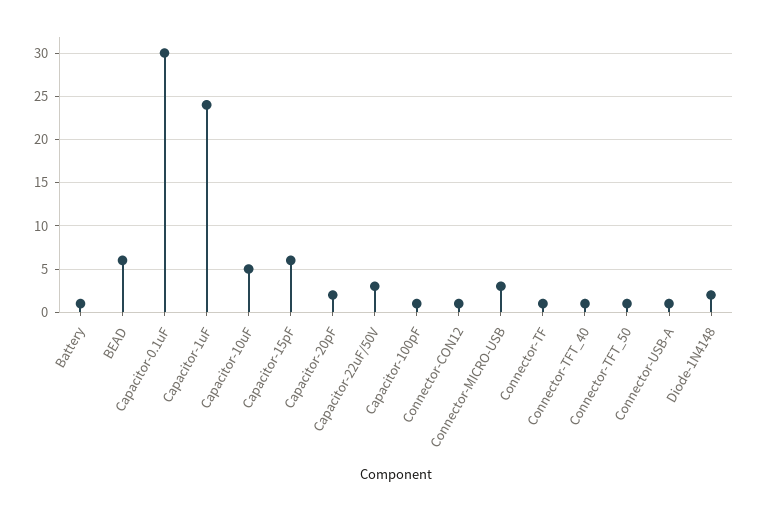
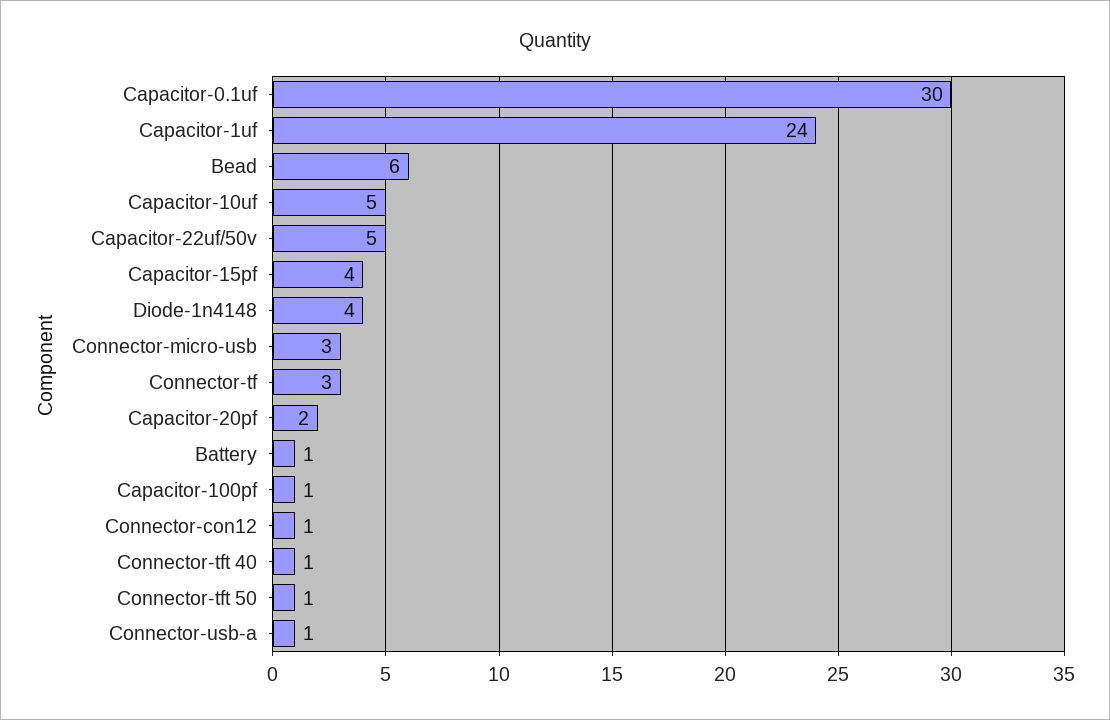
Capacitor-15pF: 6 -> 4
Capacitor-22uF/50V: 3 -> 5
Connector-TF: 1 -> 3
Diode-1N4148: 2 -> 4

